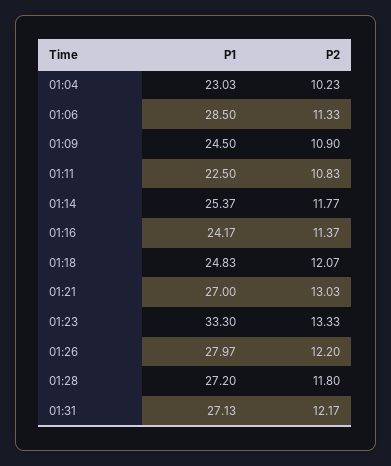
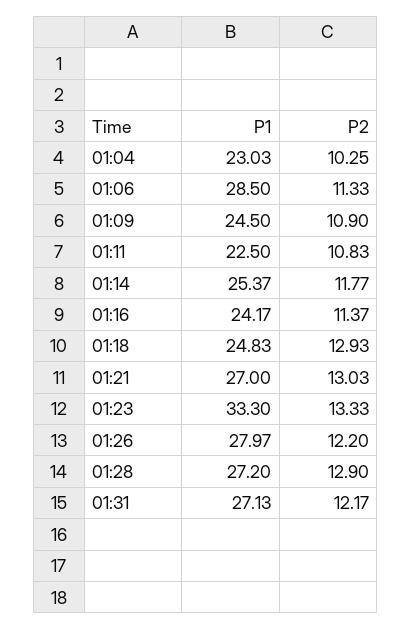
P2, 01:04: 10.23 -> 10.25
P2, 01:18: 12.07 -> 12.93
P2, 01:28: 11.8 -> 12.9

